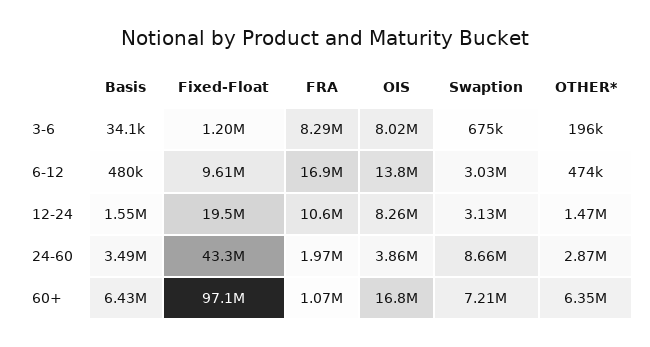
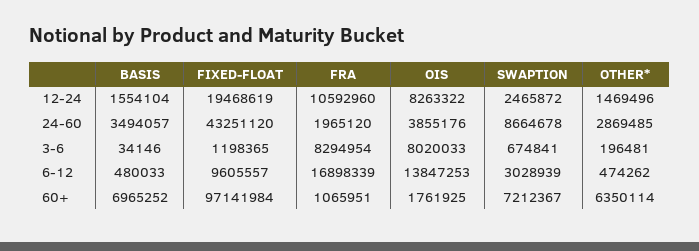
Swaption, 12-24: 3130000 -> 2465872
Basis, 60+: 6430000 -> 6965252
OIS, 60+: 16800000 -> 1761925

